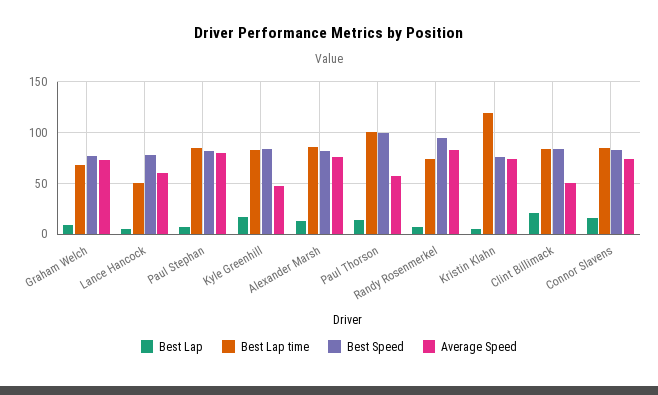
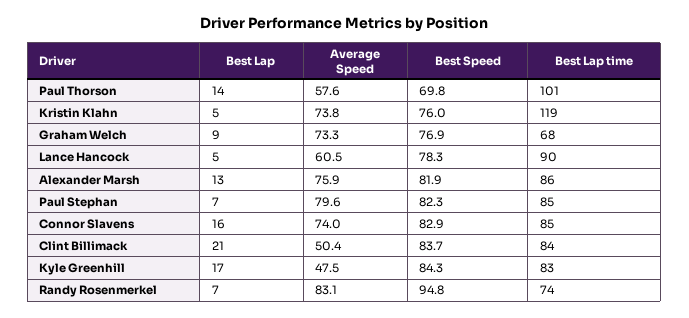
Best Lap time, Lance Hancock: 50 -> 90
Best Speed, Paul Thorson: 100 -> 69.8

